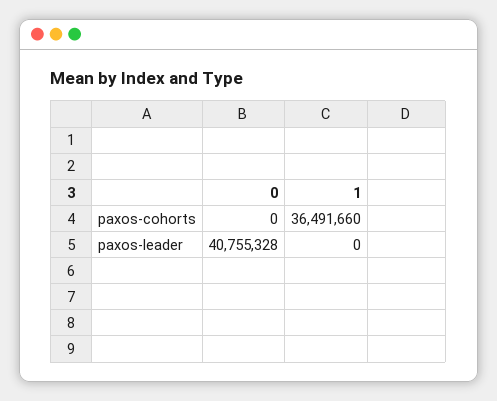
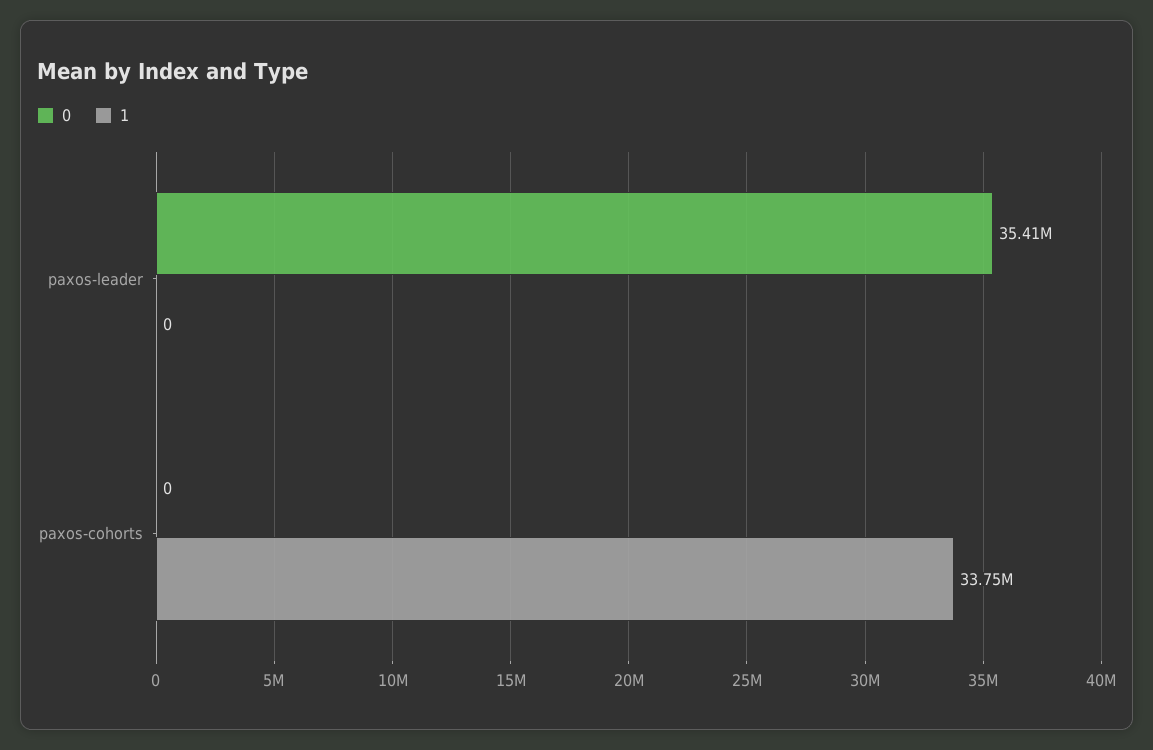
1, paxos-cohorts: 36491660 -> 33750000
0, paxos-leader: 40755328 -> 35410000

